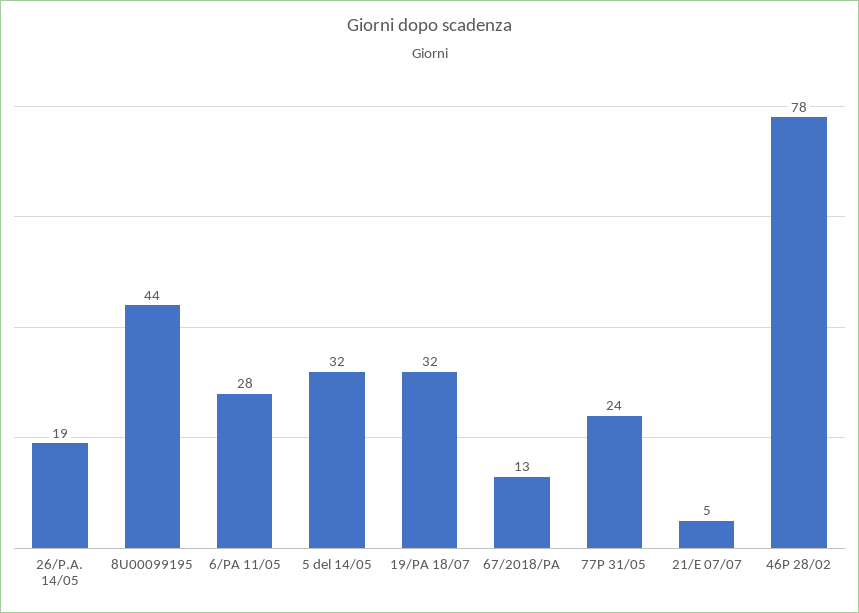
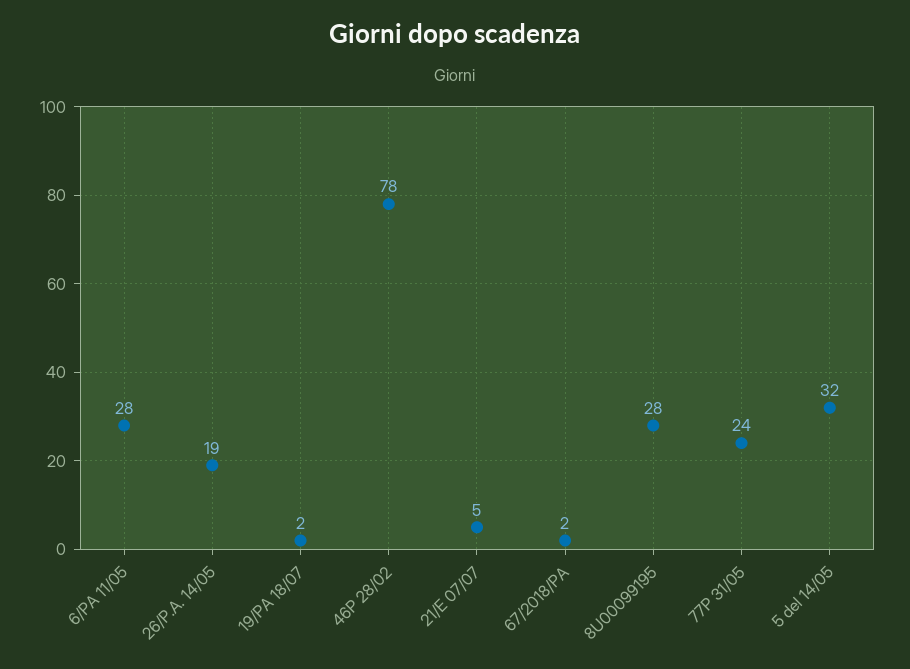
8U00099195: 44 -> 28
19/PA 18/07: 32 -> 2
67/2018/PA: 13 -> 2

